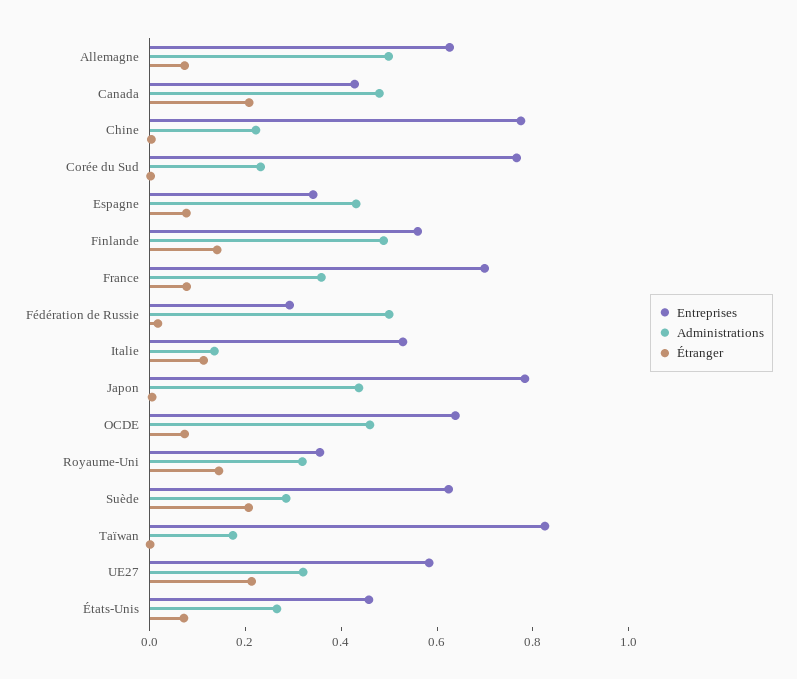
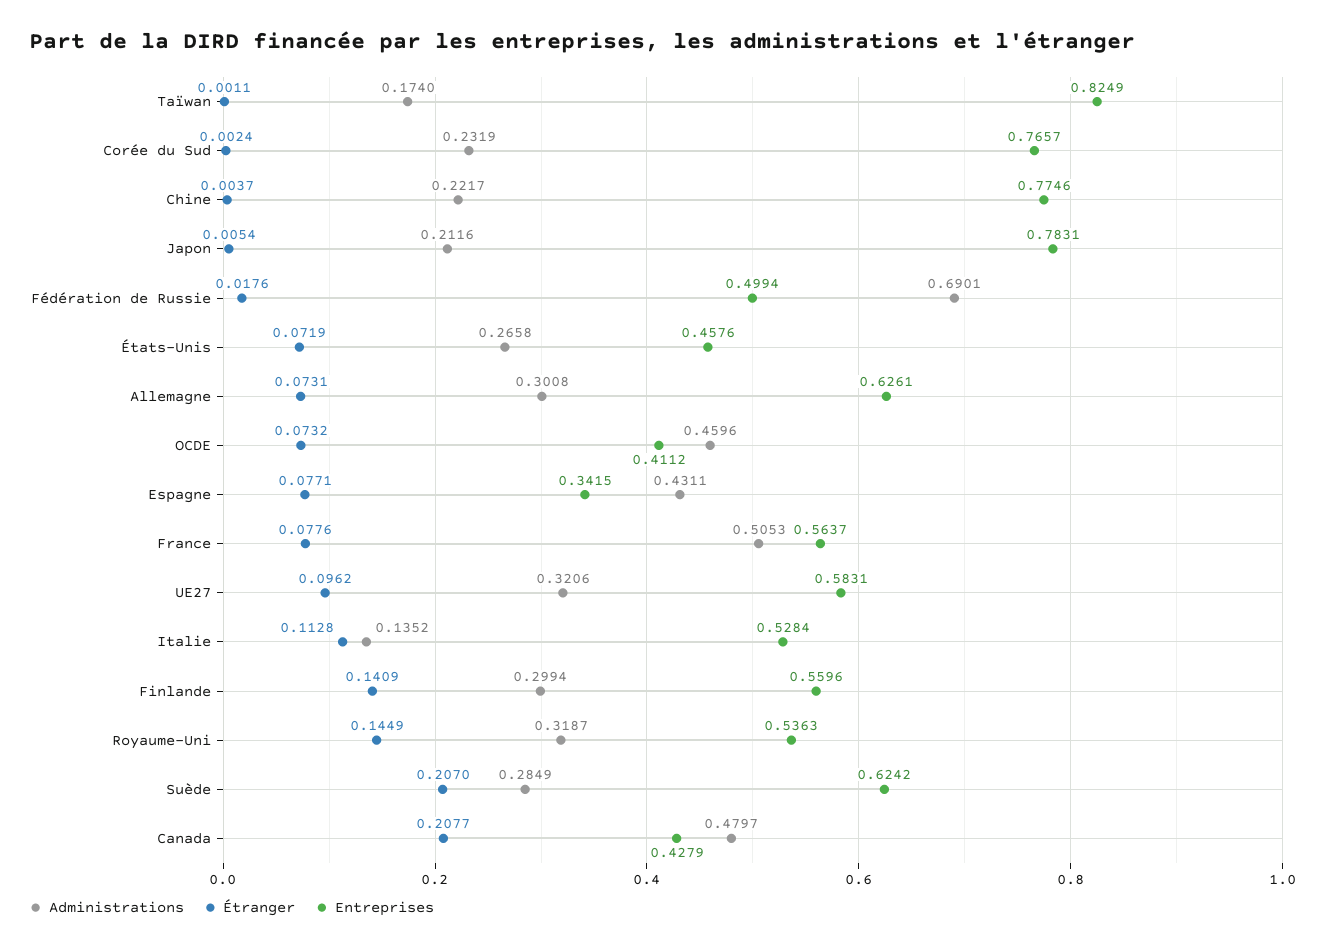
Administrations, Allemagne: 0.5 -> 0.3008
Administrations, Finlande: 0.5 -> 0.2994
Entreprises, France: 0.7 -> 0.5637
Administrations, France: 0.35 -> 0.5053
Entreprises, Fédération de Russie: 0.3 -> 0.4994
Administrations, Fédération de Russie: 0.5 -> 0.6901
Administrations, Japon: 0.45 -> 0.2116
Entreprises, OCDE: 0.65 -> 0.4112
Entreprises, Royaume-Uni: 0.35 -> 0.5363
Étranger, UE27: 0.2 -> 0.0962

